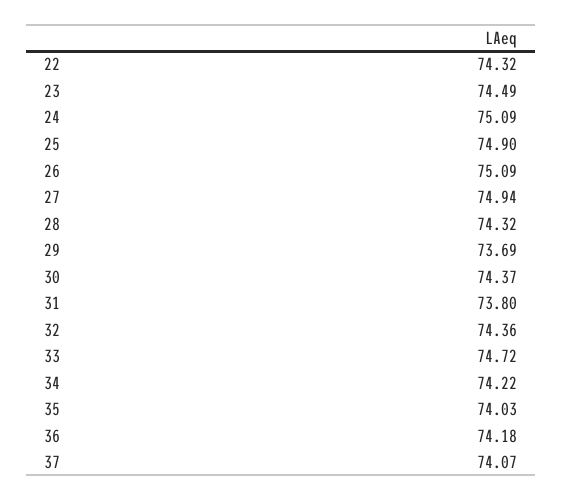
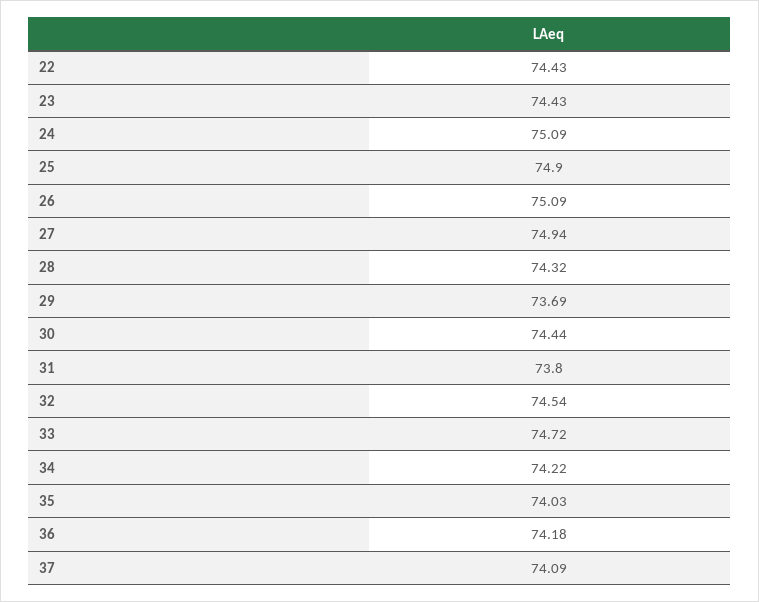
22: 74.32 -> 74.43
23: 74.49 -> 74.43
30: 74.37 -> 74.44
32: 74.36 -> 74.54
37: 74.07 -> 74.09

